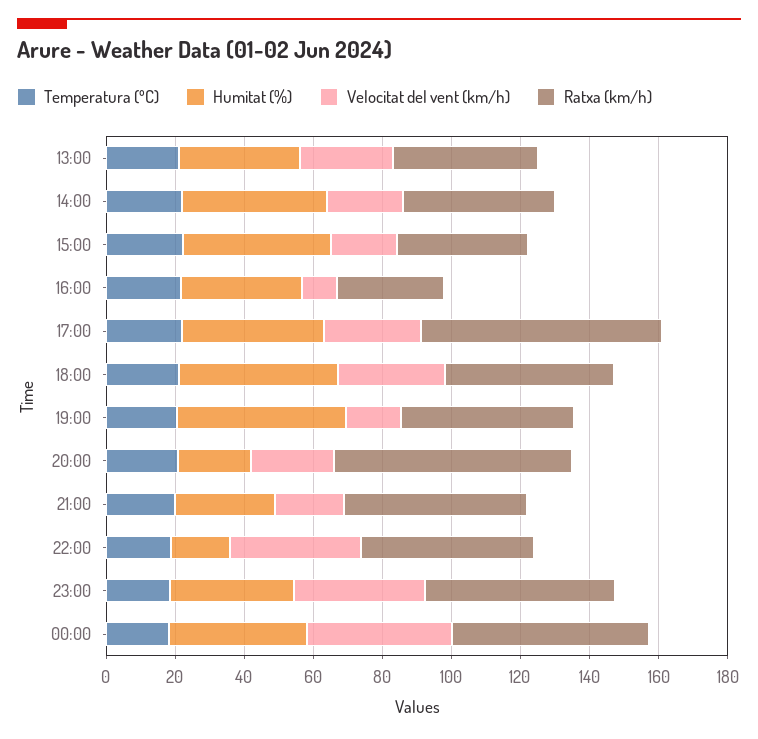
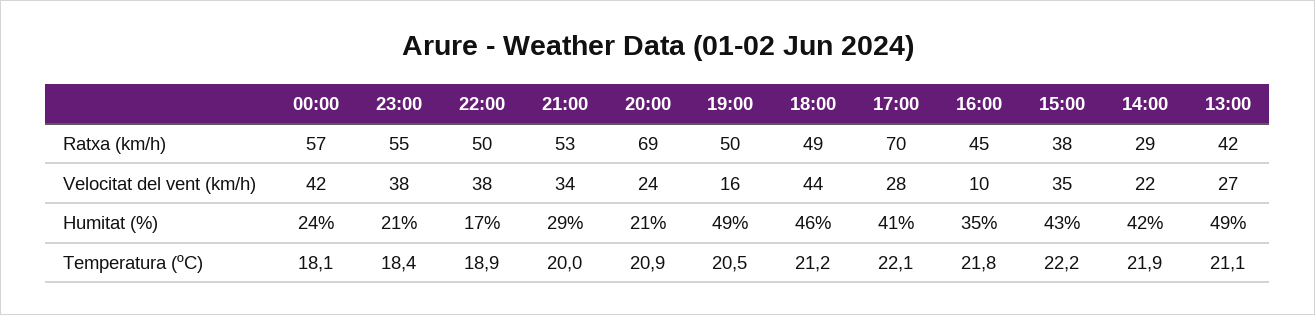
Humitat (%), 13:00: 35 -> 49
Ratxa (km/h), 14:00: 45 -> 29
Velocitat del vent (km/h), 15:00: 20 -> 35
Ratxa (km/h), 16:00: 30 -> 45
Velocitat del vent (km/h), 18:00: 30 -> 44
Velocitat del vent (km/h), 21:00: 20 -> 34
Humitat (%), 23:00: 35 -> 21
Humitat (%), 00:00: 40 -> 24

